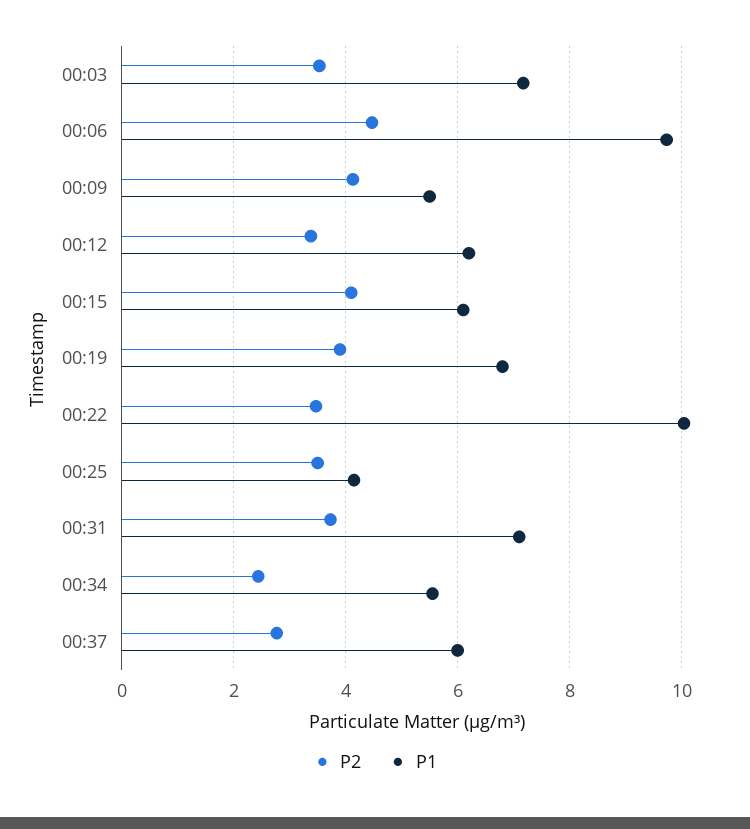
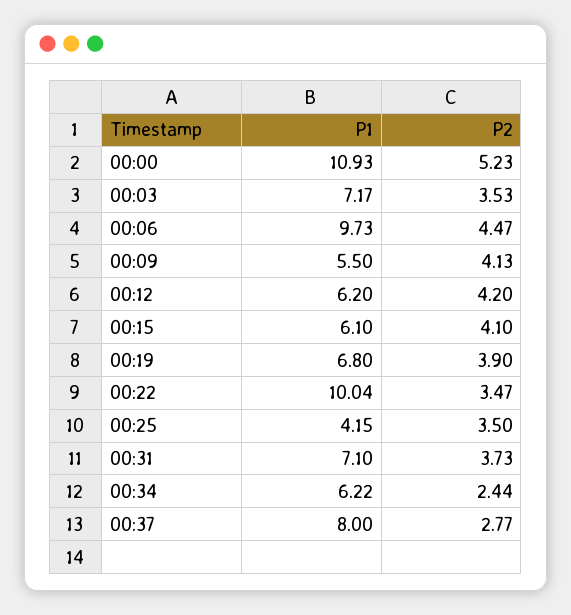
P2, 00:12: 3.4 -> 4.2
P1, 00:34: 5.6 -> 6.22
P1, 00:37: 6 -> 8
P1, 00:00: none -> 10.93
P2, 00:00: none -> 5.23

